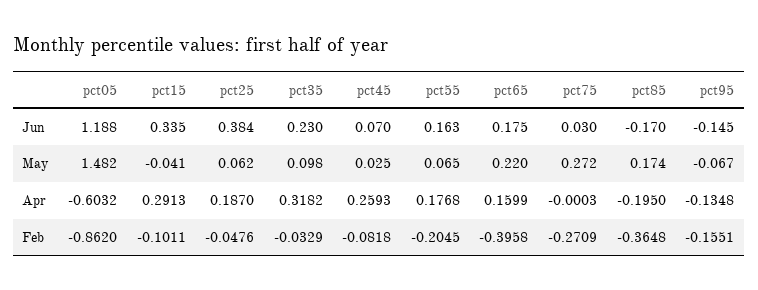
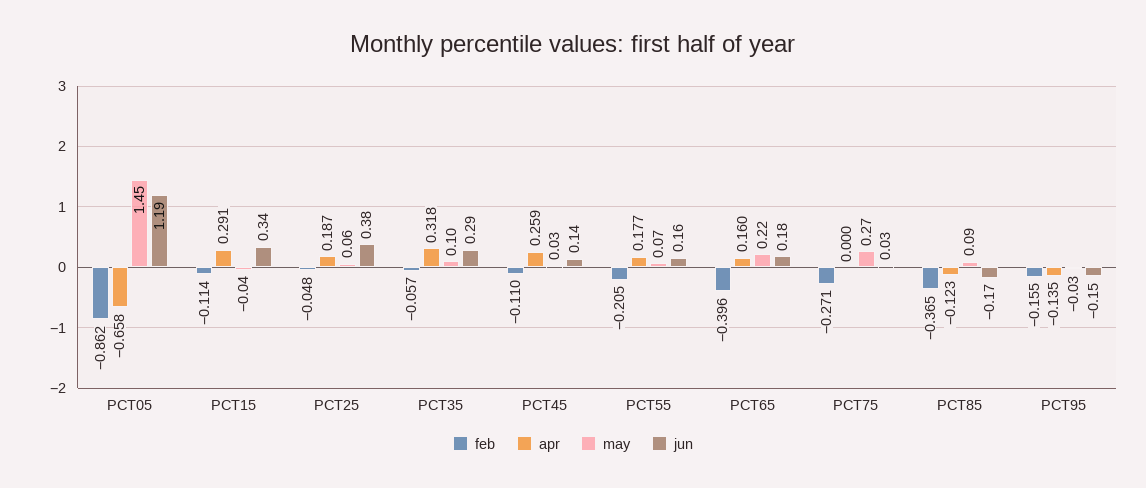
Jun, pct35: 0.23 -> 0.29
Jun, pct45: 0.07 -> 0.14
May, pct05: 1.482 -> 1.45
May, pct85: 0.174 -> 0.09
May, pct95: -0.067 -> -0.03
Apr, pct05: -0.6032 -> -0.658
Apr, pct85: -0.195 -> -0.123
Feb, pct15: -0.1011 -> -0.114
Feb, pct35: -0.0329 -> -0.057
Feb, pct45: -0.0818 -> -0.11

